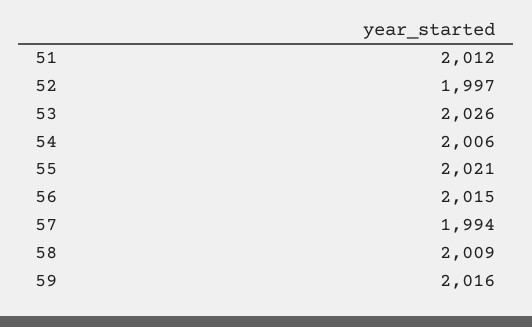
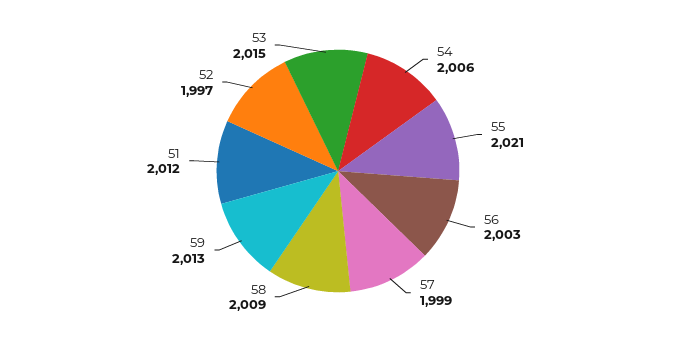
53: 2026 -> 2015
56: 2015 -> 2003
57: 1994 -> 1999
59: 2016 -> 2013

